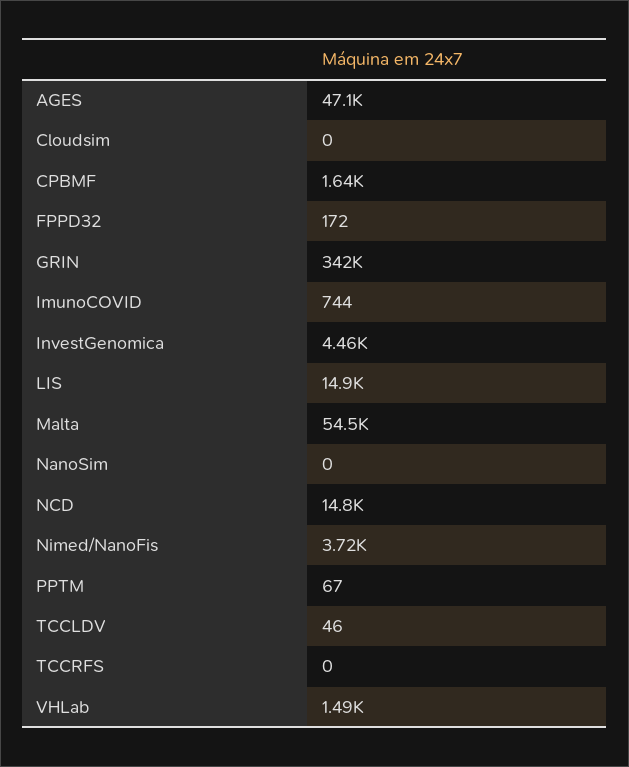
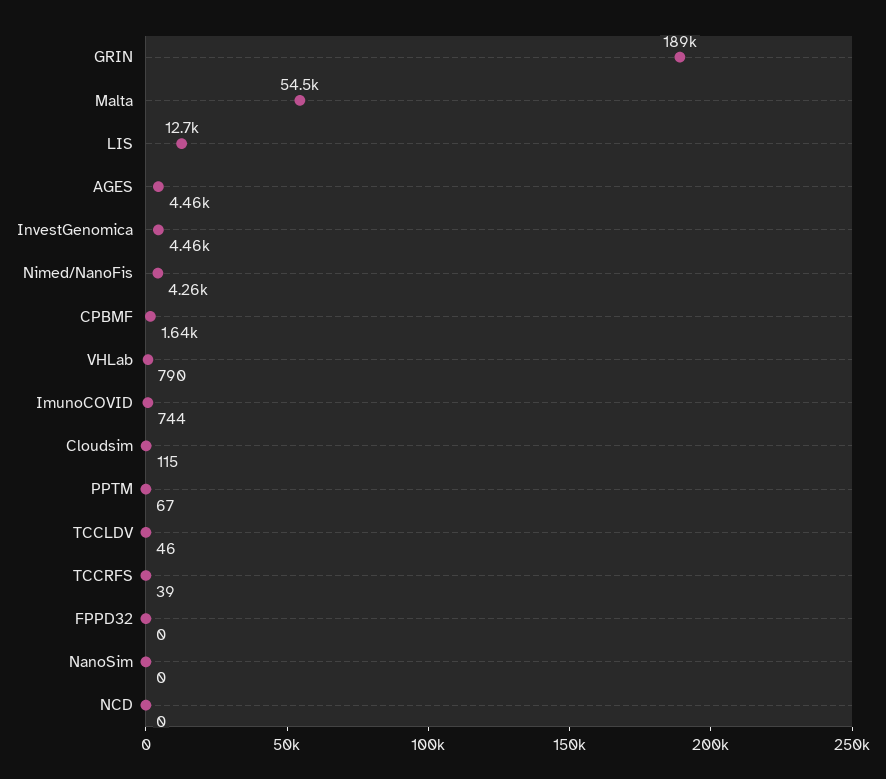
AGES: 47100 -> 4460
Cloudsim: 0 -> 115
FPPD32: 172 -> 0
GRIN: 342000 -> 189000
LIS: 14900 -> 12700
NCD: 14800 -> 0
Nimed/NanoFis: 3720 -> 4260
TCCRFS: 0 -> 39
VHLab: 1490 -> 790

